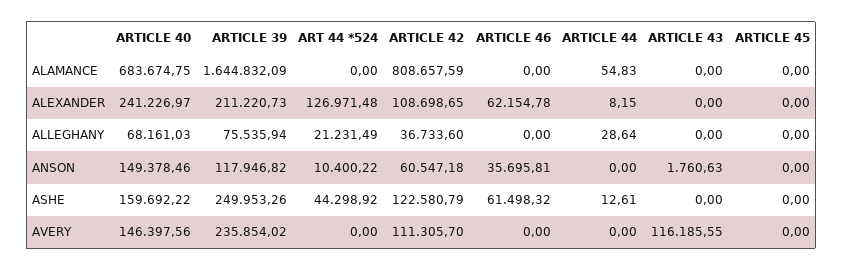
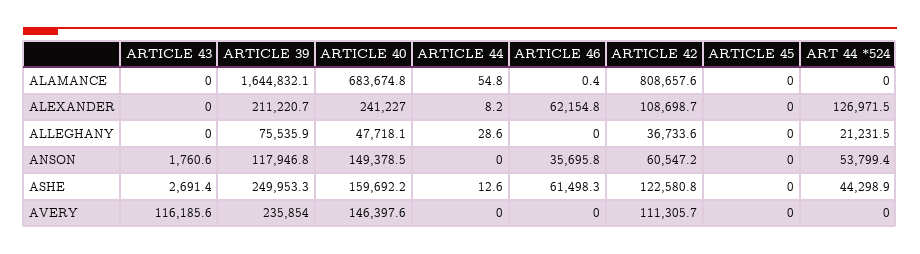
ARTICLE 46, ALAMANCE: 0 -> 0.4
ARTICLE 40, ALLEGHANY: 68161.03 -> 47718.1
ART 44 *524, ANSON: 10400.22 -> 53799.4
ARTICLE 43, ASHE: 0 -> 2691.4

